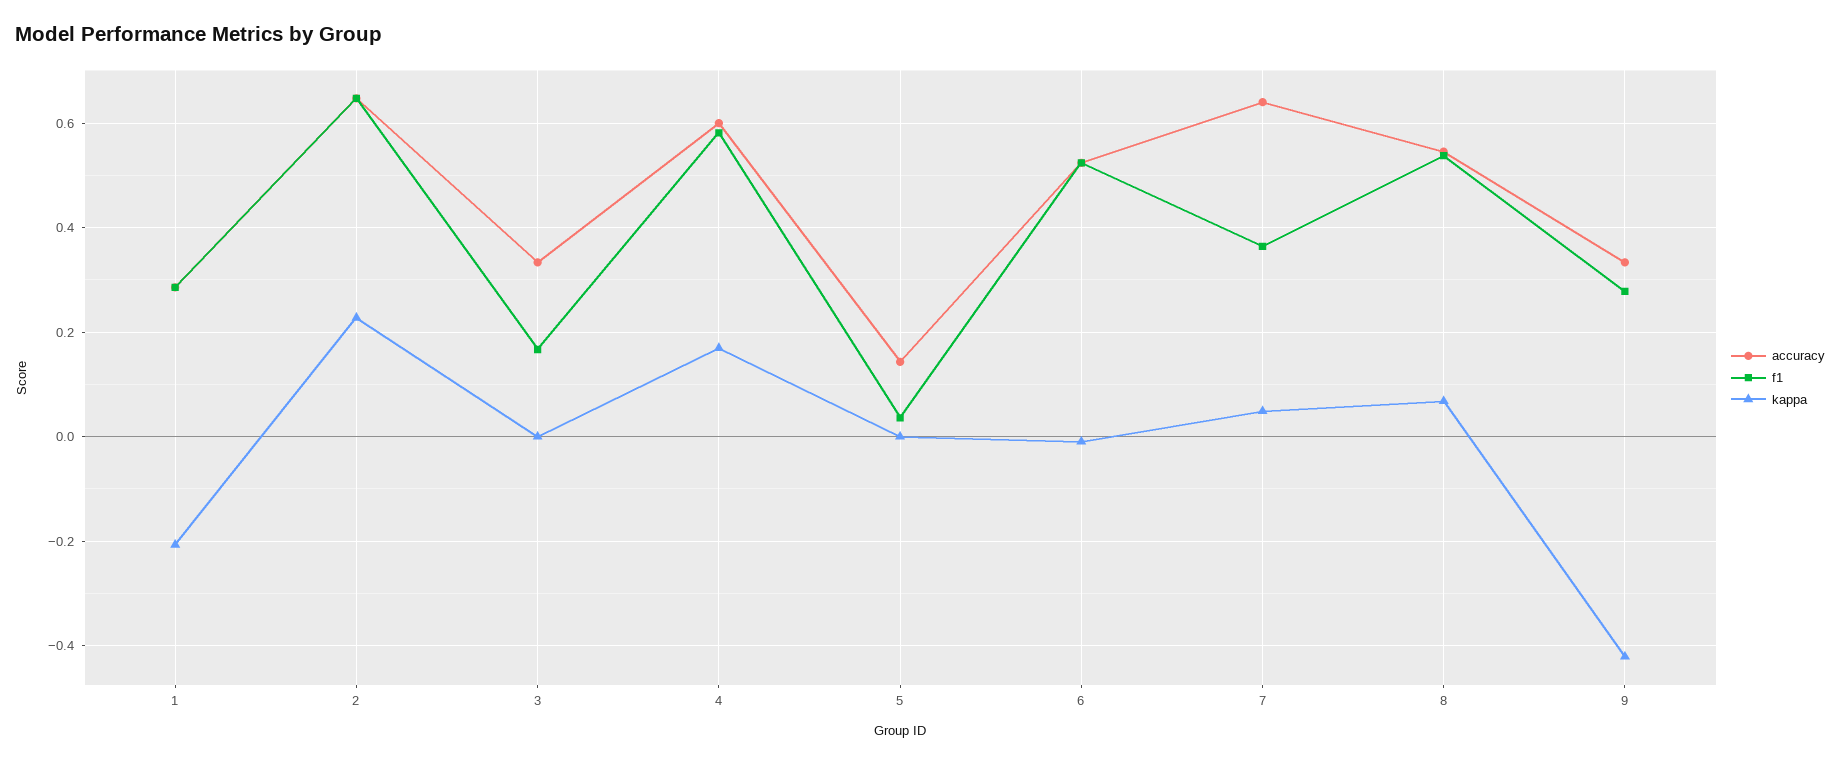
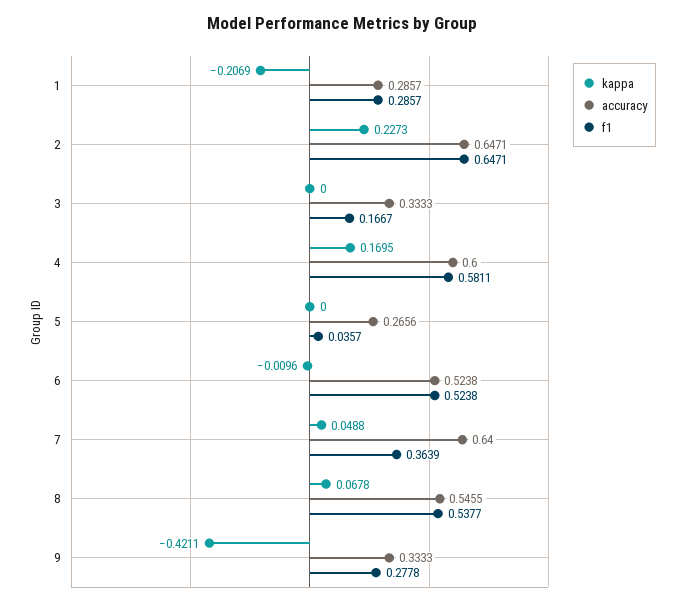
accuracy, 5: 0.14 -> 0.2656

